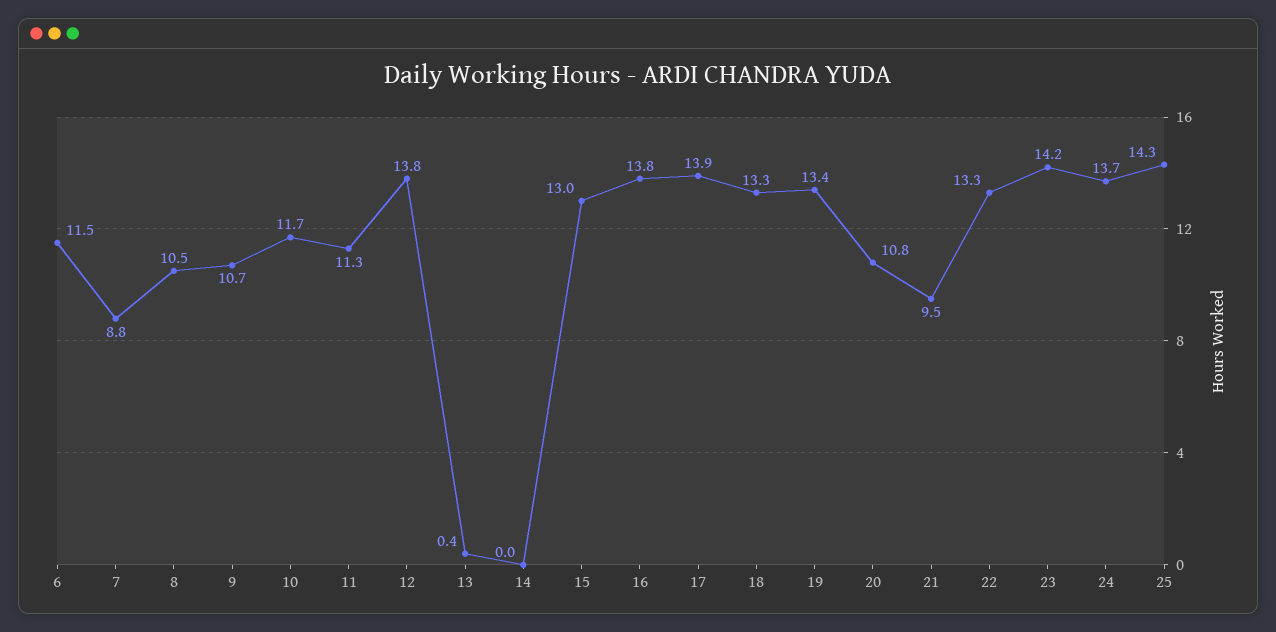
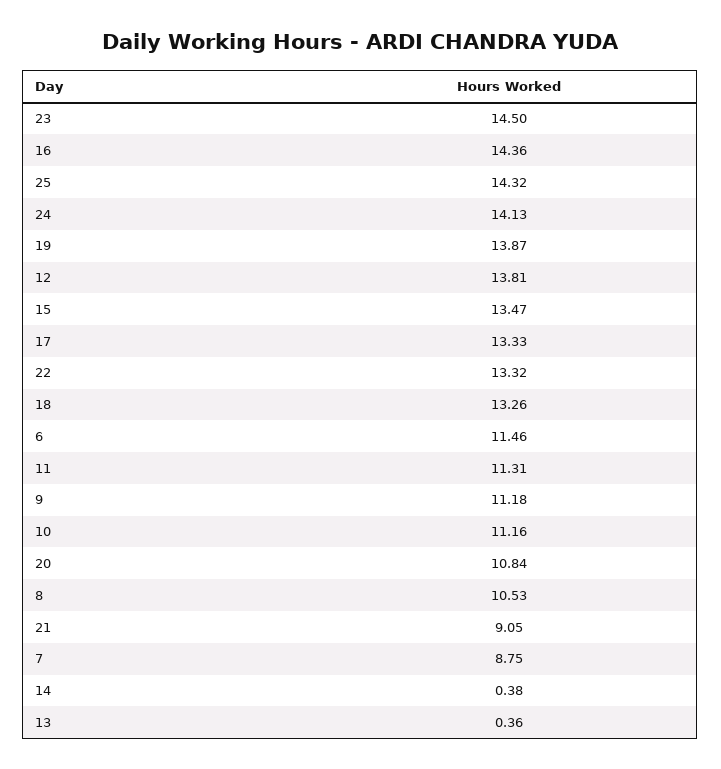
9: 10.7 -> 11.18
10: 11.7 -> 11.16
14: 0 -> 0.38
15: 13 -> 13.47
16: 13.8 -> 14.36
17: 13.9 -> 13.33
19: 13.4 -> 13.87
21: 9.5 -> 9.05
23: 14.2 -> 14.5
24: 13.7 -> 14.13

